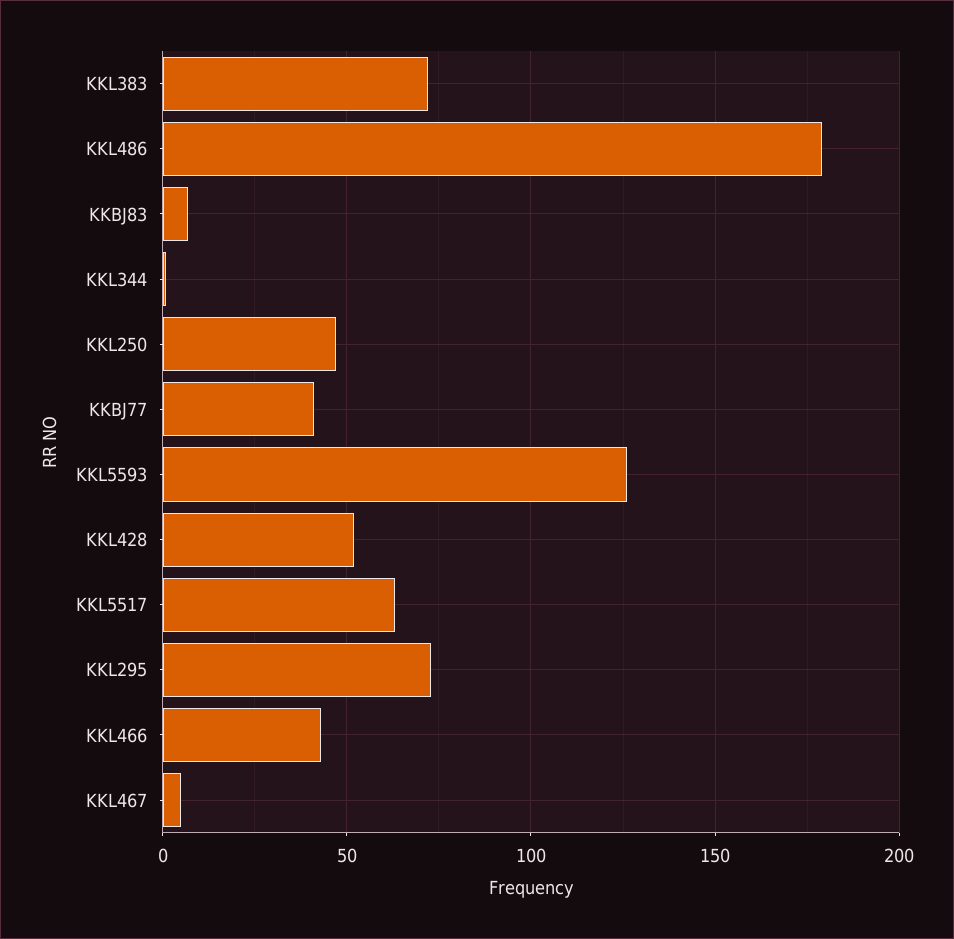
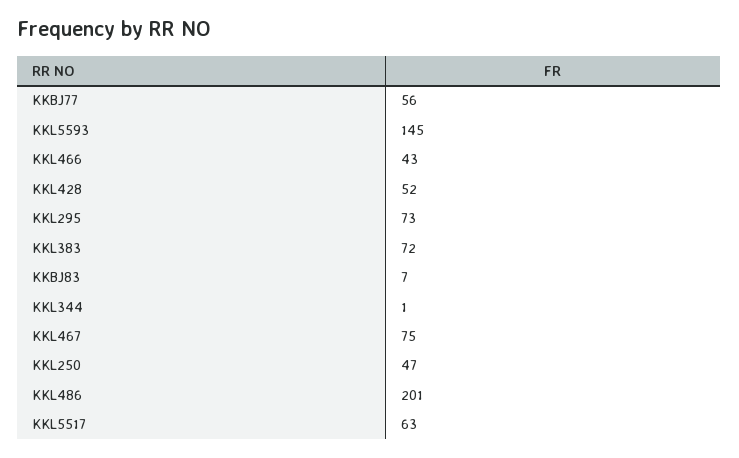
KKL486: 180 -> 201
KKBJ77: 40 -> 56
KKL5593: 125 -> 145
KKL467: 5 -> 75

